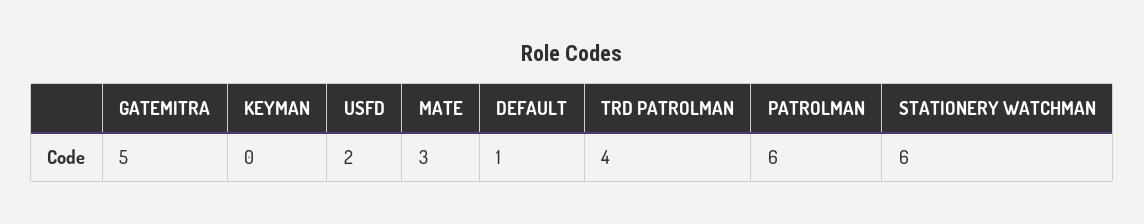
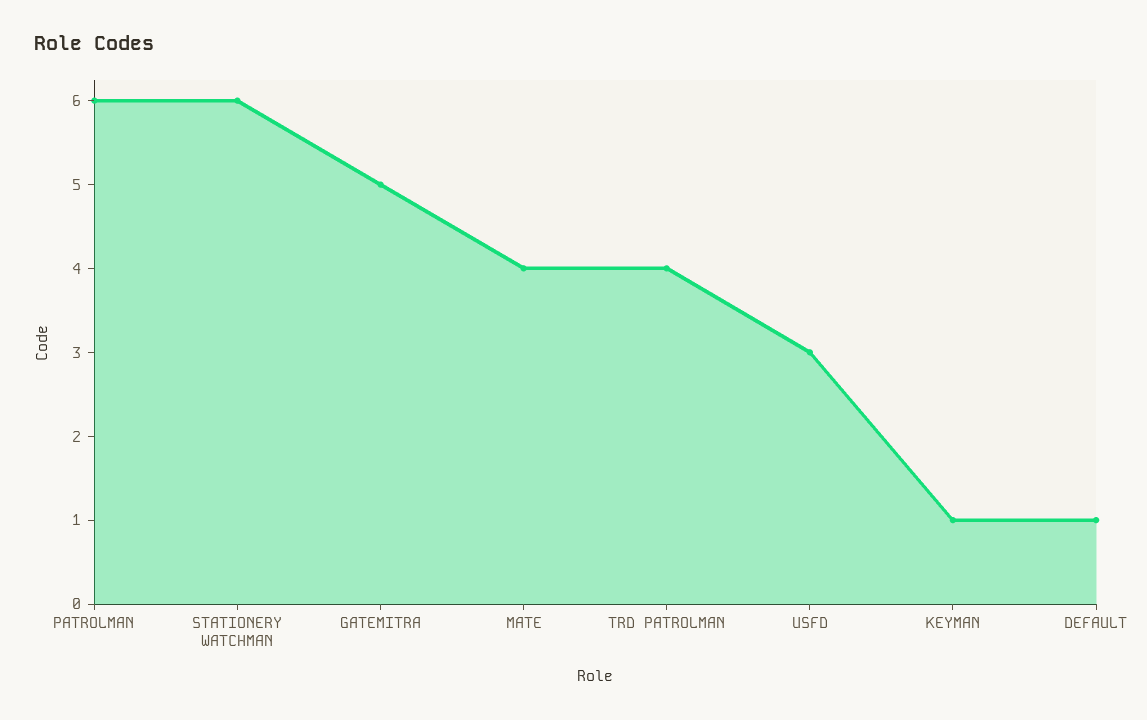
KEYMAN: 0 -> 1
USFD: 2 -> 3
MATE: 3 -> 4

